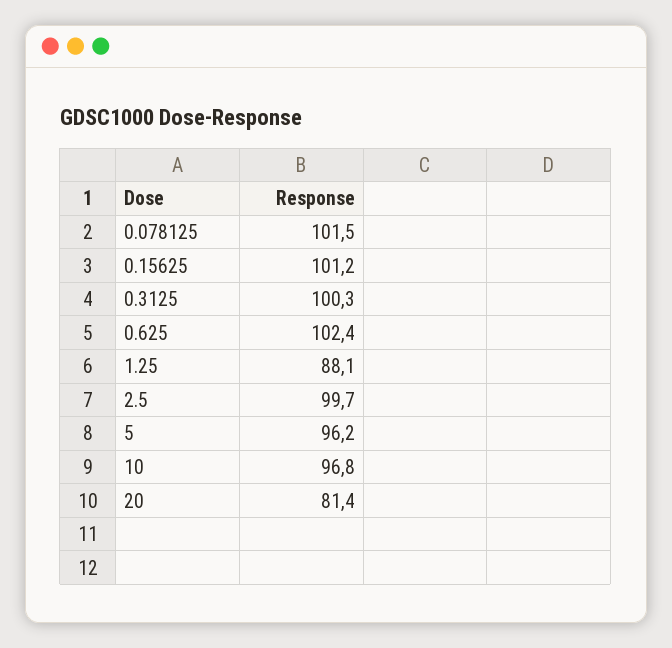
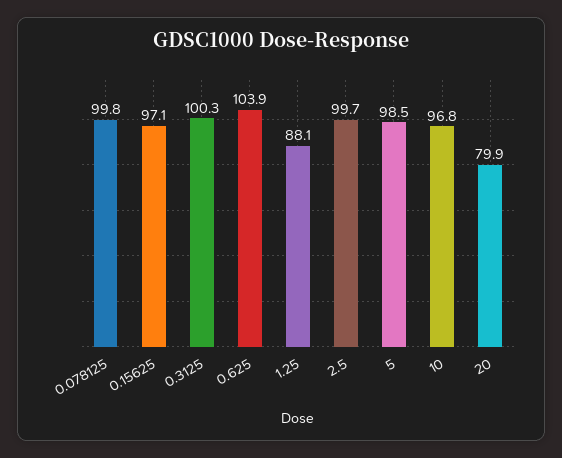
0.078125: 101.5 -> 99.8
0.15625: 101.2 -> 97.1
0.625: 102.4 -> 103.9
5: 96.2 -> 98.5
20: 81.4 -> 79.9

